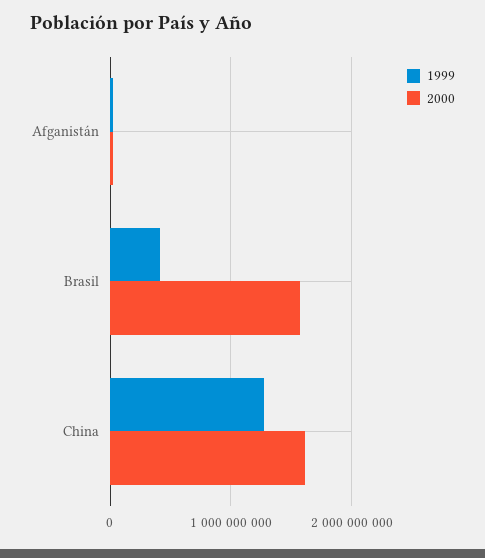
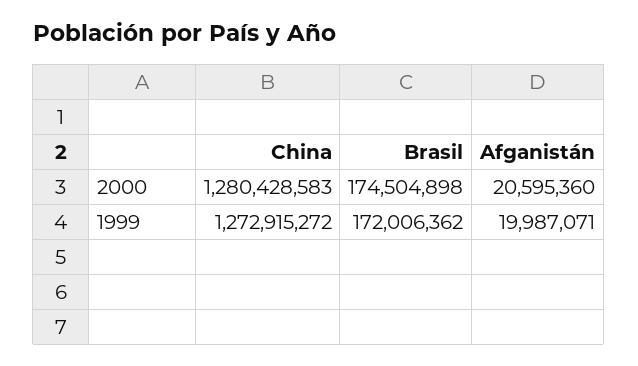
1999, Brasil: 400000000 -> 172006362
2000, Brasil: 1600000000 -> 174504898
2000, China: 1600000000 -> 1280428583

